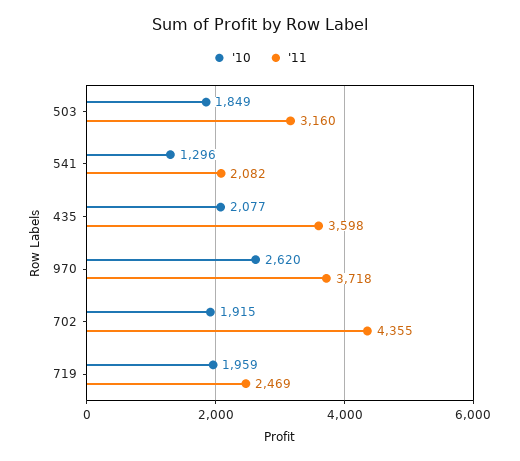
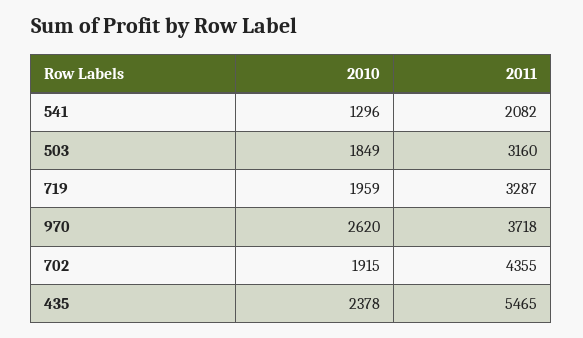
'10, 435: 2077 -> 2378
'11, 435: 3598 -> 5465
'11, 719: 2469 -> 3287

